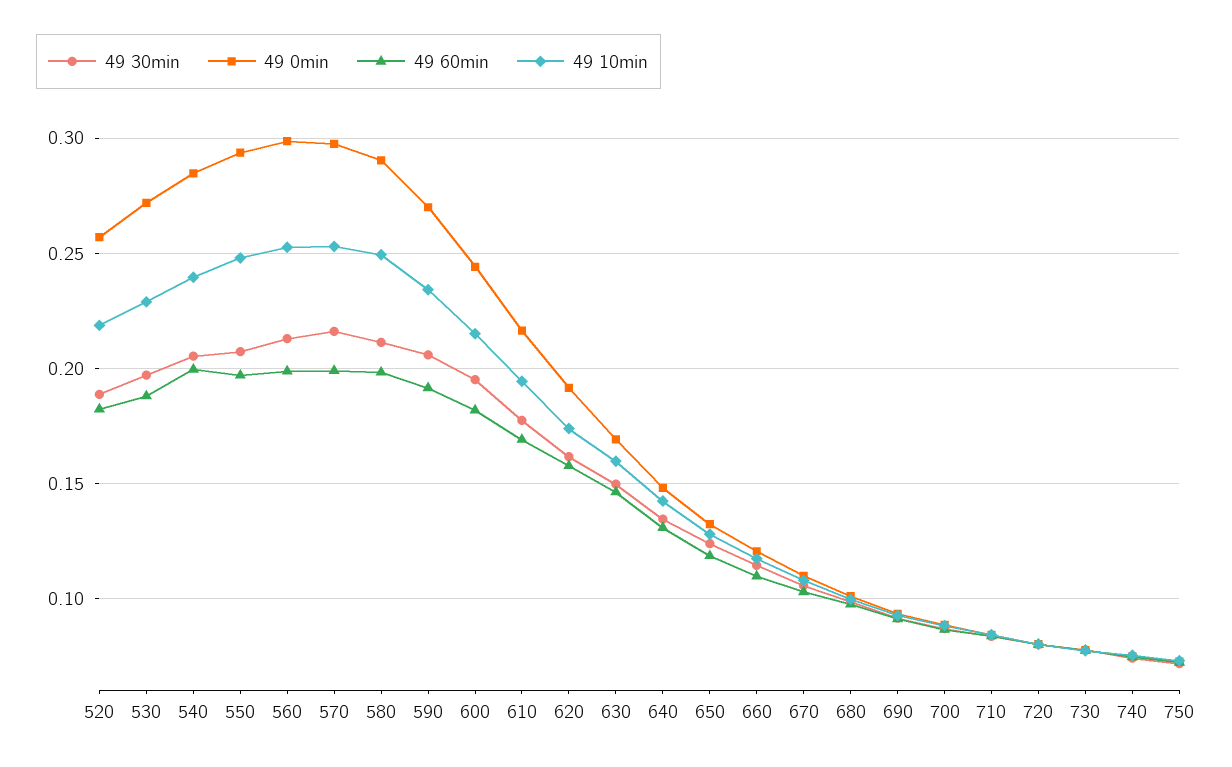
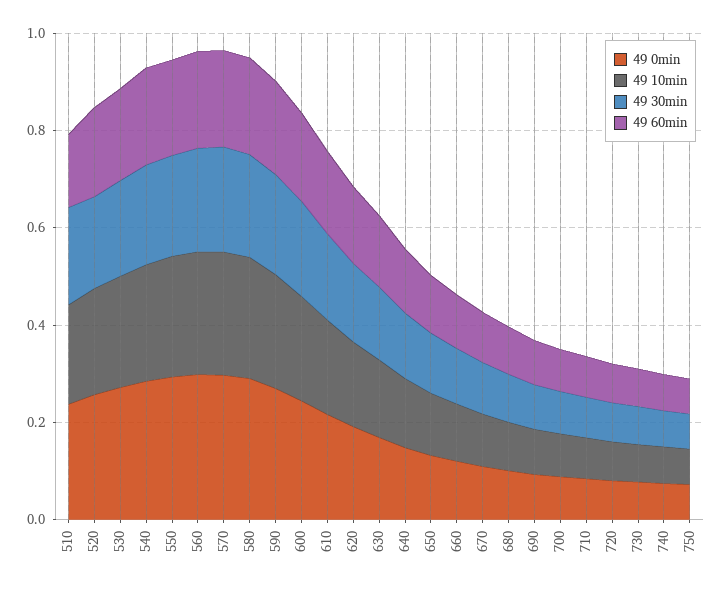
49 0min, 510: none -> 0.25
49 10min, 510: none -> 0.2
49 30min, 510: none -> 0.2
49 60min, 510: none -> 0.15

